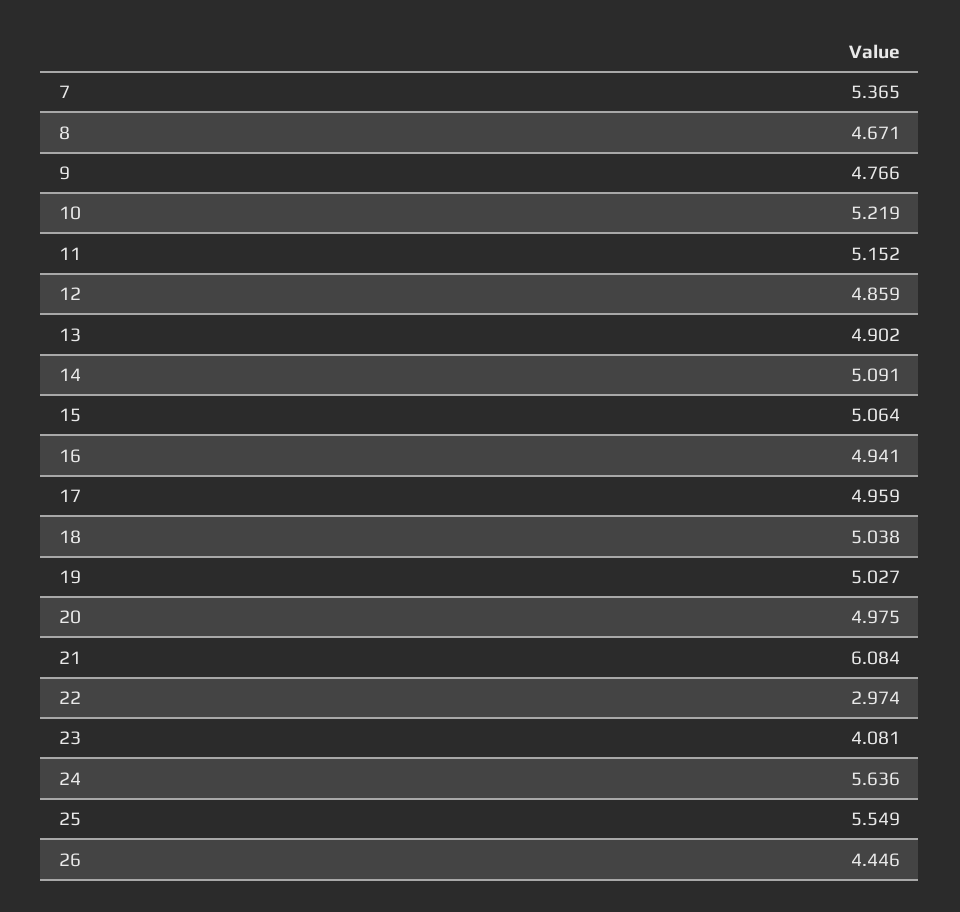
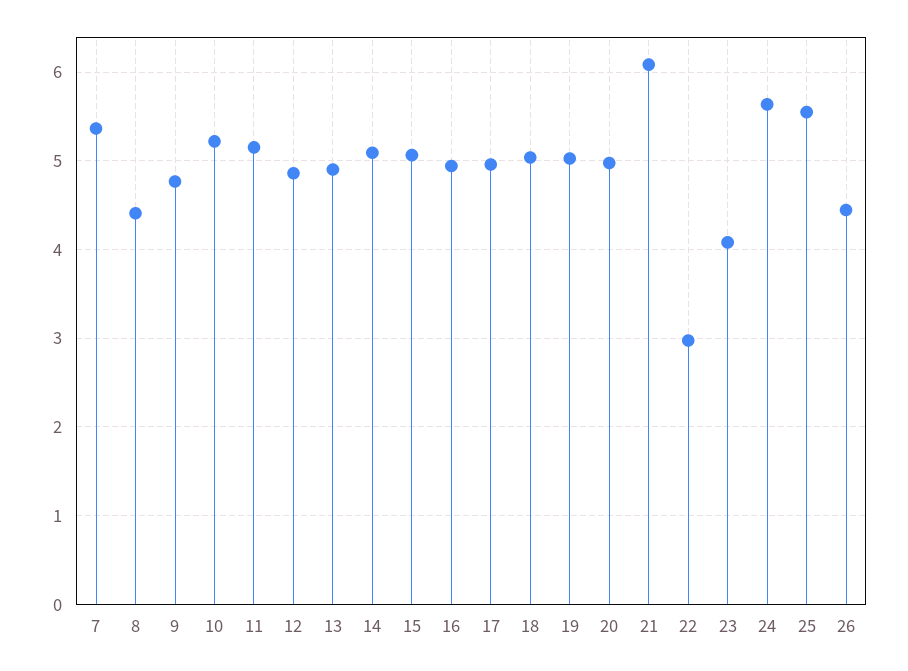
8: 4.671 -> 4.4

